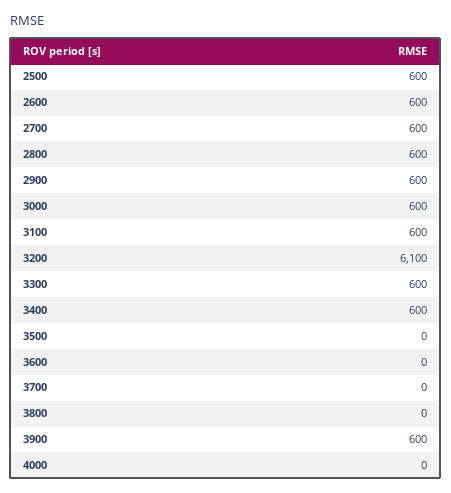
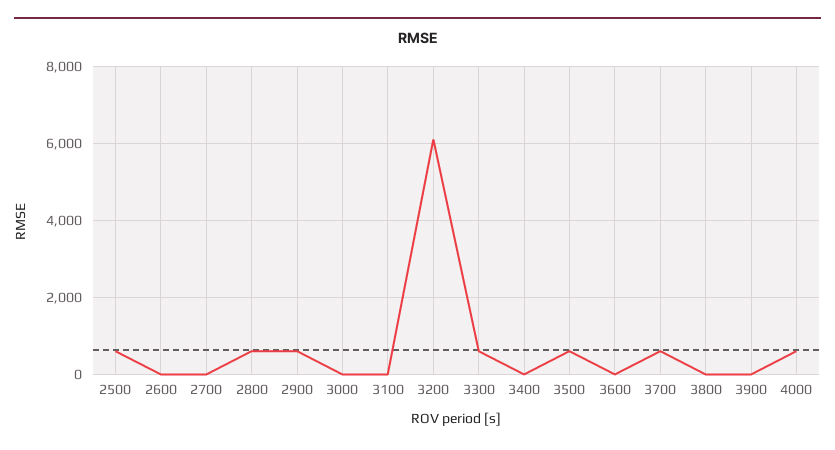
2600: 600 -> 0
2700: 600 -> 0
3000: 600 -> 0
3100: 600 -> 0
3400: 600 -> 0
3500: 0 -> 600
3700: 0 -> 600
3900: 600 -> 0
4000: 0 -> 600

